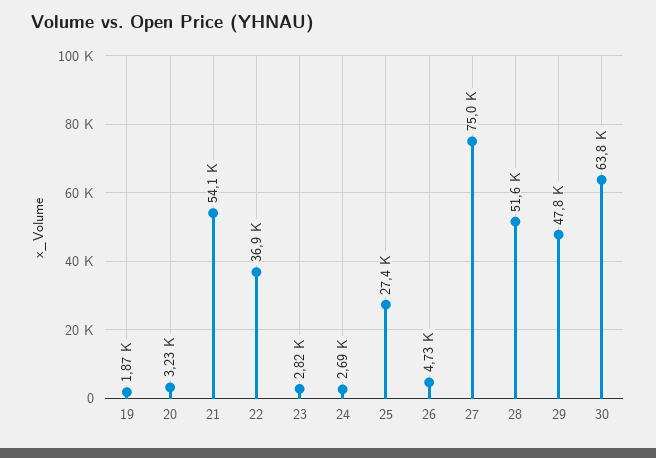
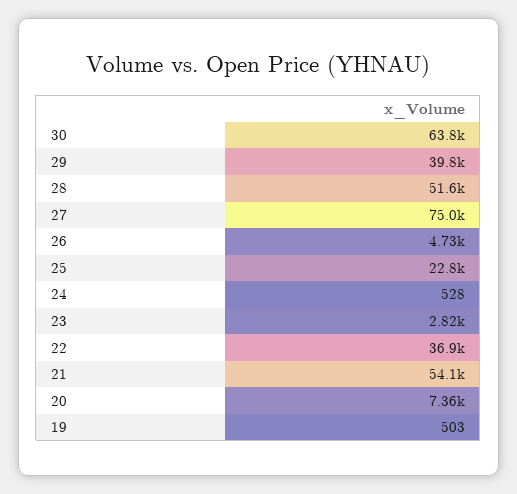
19: 1870 -> 503
20: 3230 -> 7360
24: 2690 -> 528
25: 27400 -> 22800
29: 47800 -> 39800

